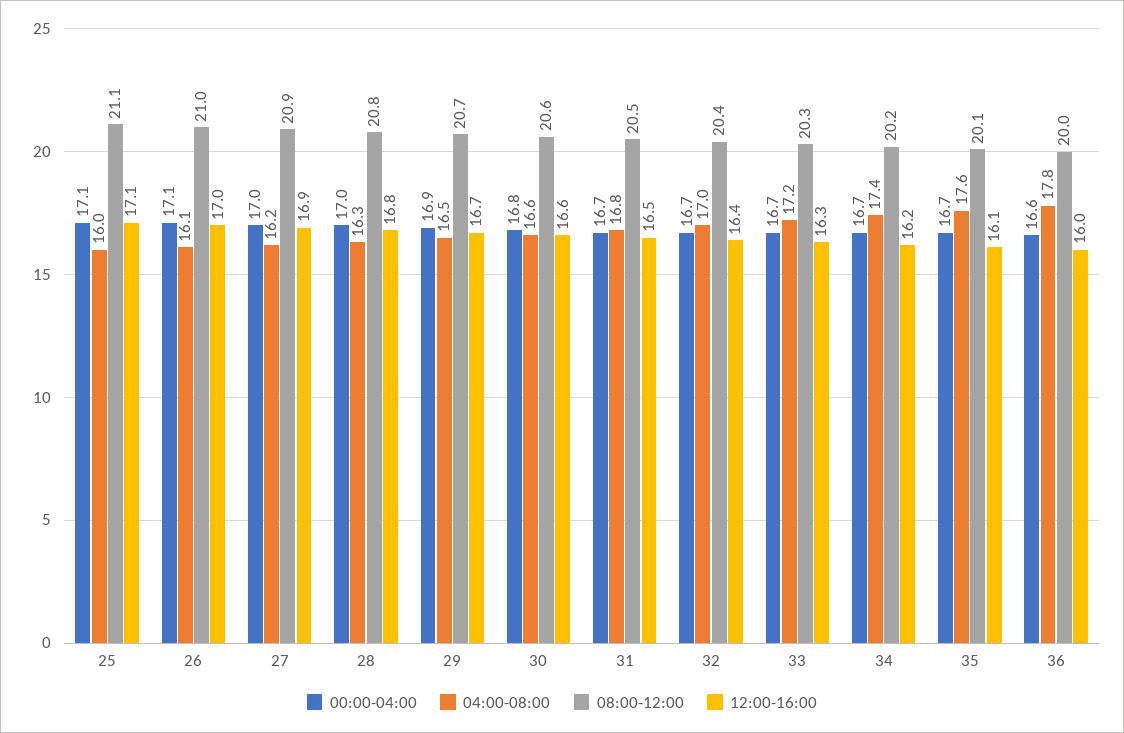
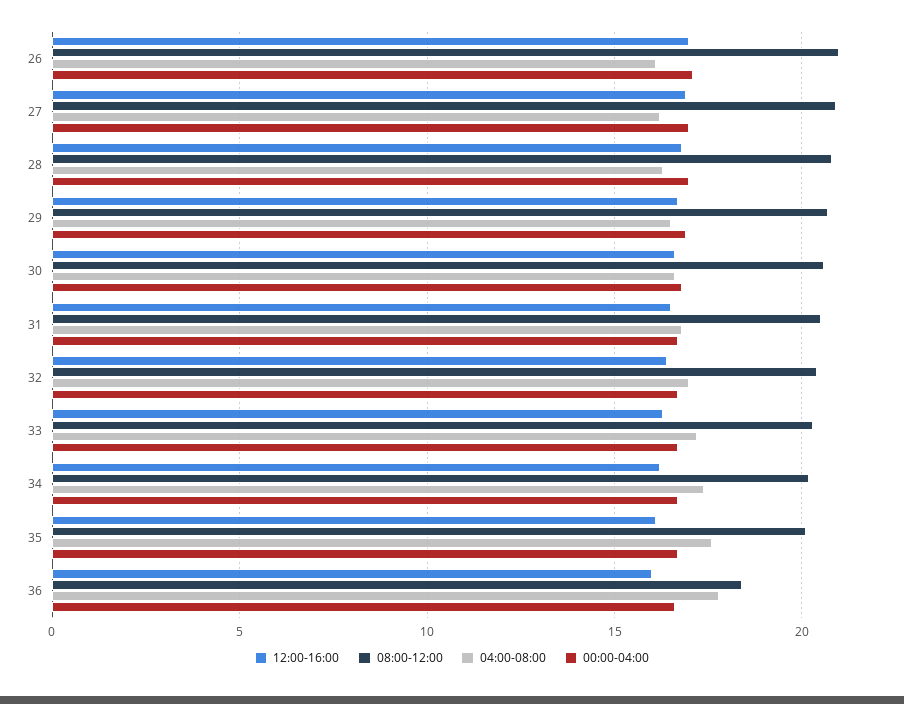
00:00-04:00, 25: 17.1 -> none
04:00-08:00, 25: 16 -> none
08:00-12:00, 25: 21.1 -> none
12:00-16:00, 25: 17.1 -> none
08:00-12:00, 36: 20 -> 18.5

